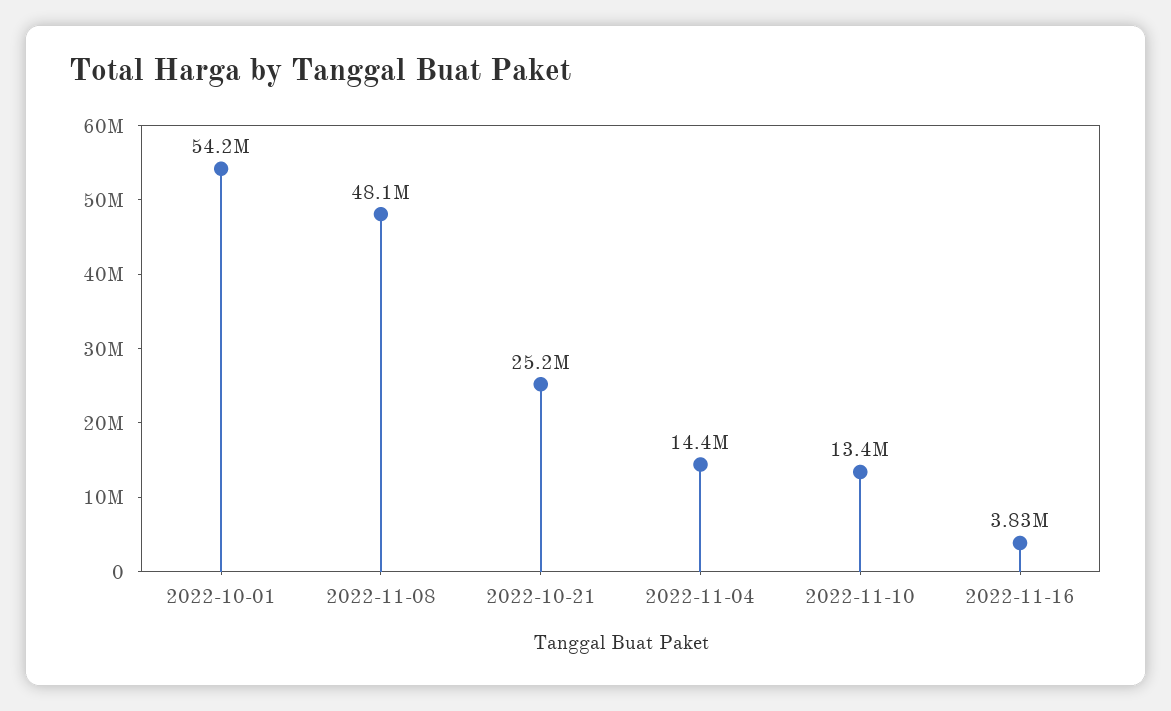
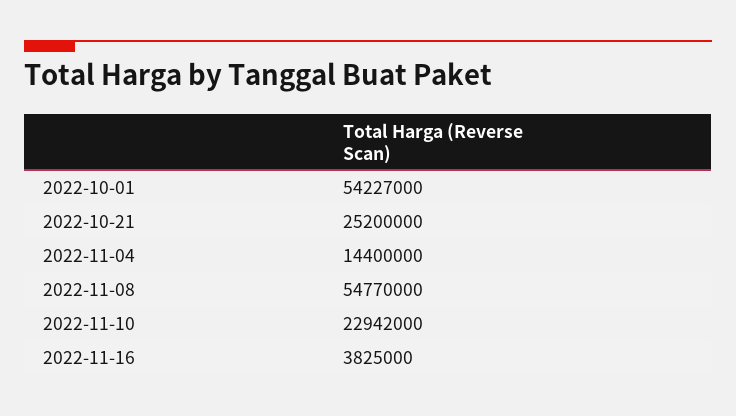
2022-11-08: 48100000 -> 54770000
2022-11-10: 13400000 -> 22942000

